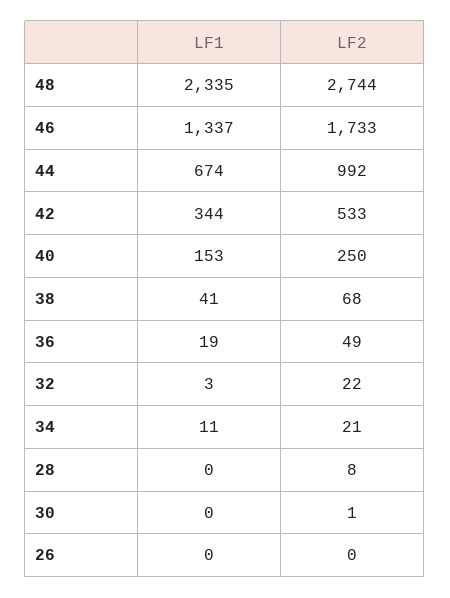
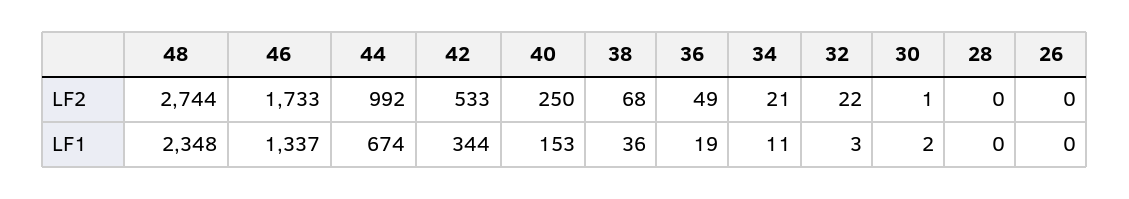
LF1, 48: 2335 -> 2348
LF1, 38: 41 -> 36
LF2, 28: 8 -> 0
LF1, 30: 0 -> 2

